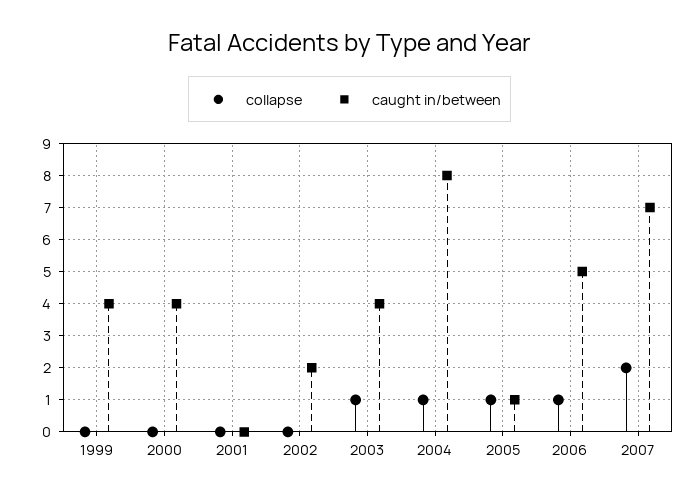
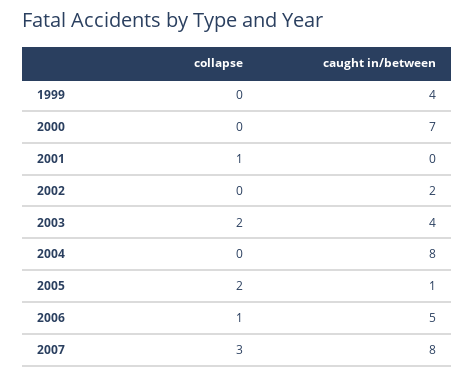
caught in/between, 2000: 4 -> 7
collapse, 2001: 0 -> 1
collapse, 2003: 1 -> 2
collapse, 2004: 1 -> 0
collapse, 2005: 1 -> 2
collapse, 2007: 2 -> 3
caught in/between, 2007: 7 -> 8

